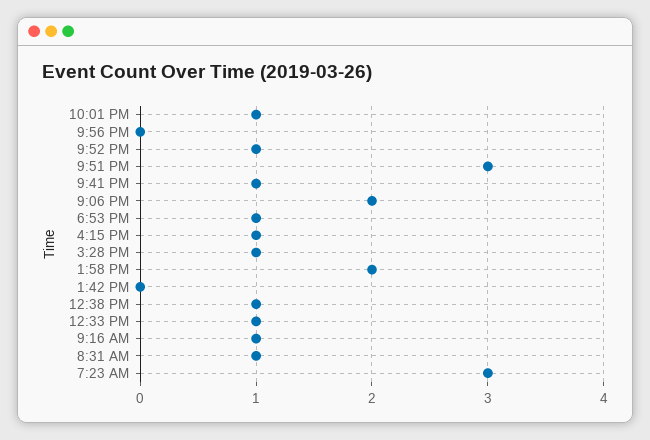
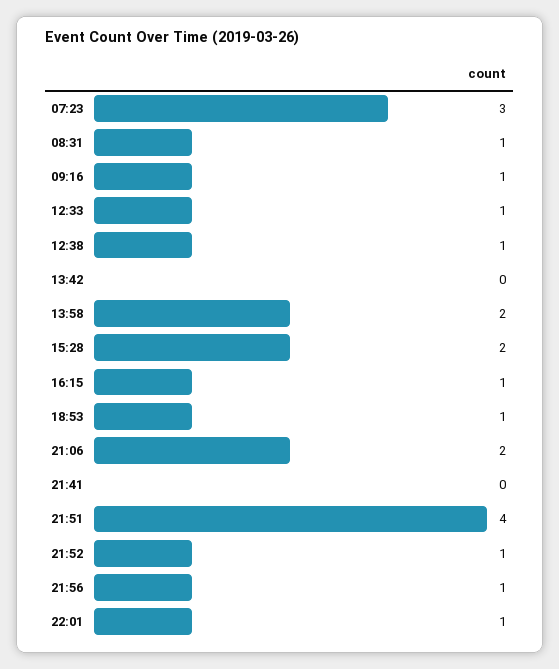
9:56 PM: 0 -> 1
9:51 PM: 3 -> 4
9:41 PM: 1 -> 0
3:28 PM: 1 -> 2

